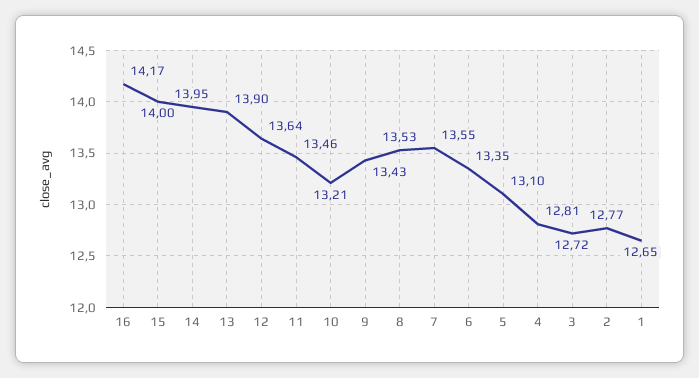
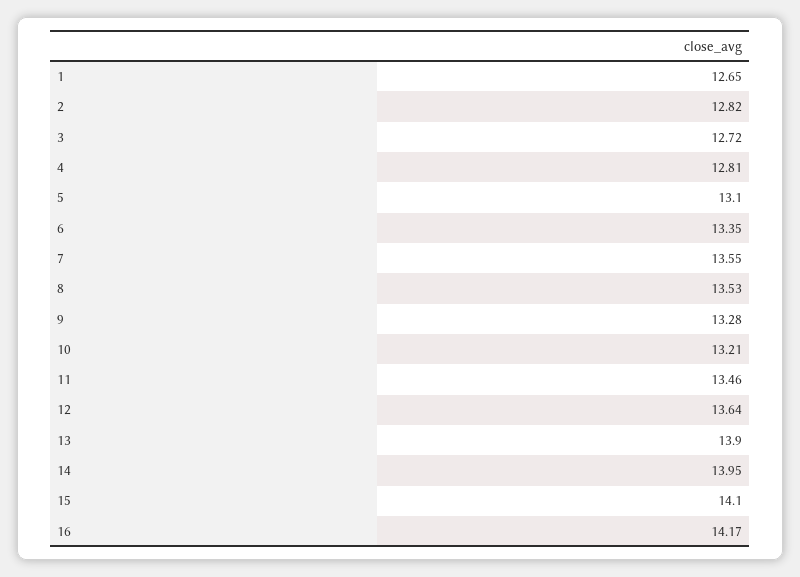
15: 14 -> 14.1
9: 13.43 -> 13.28
2: 12.77 -> 12.82

